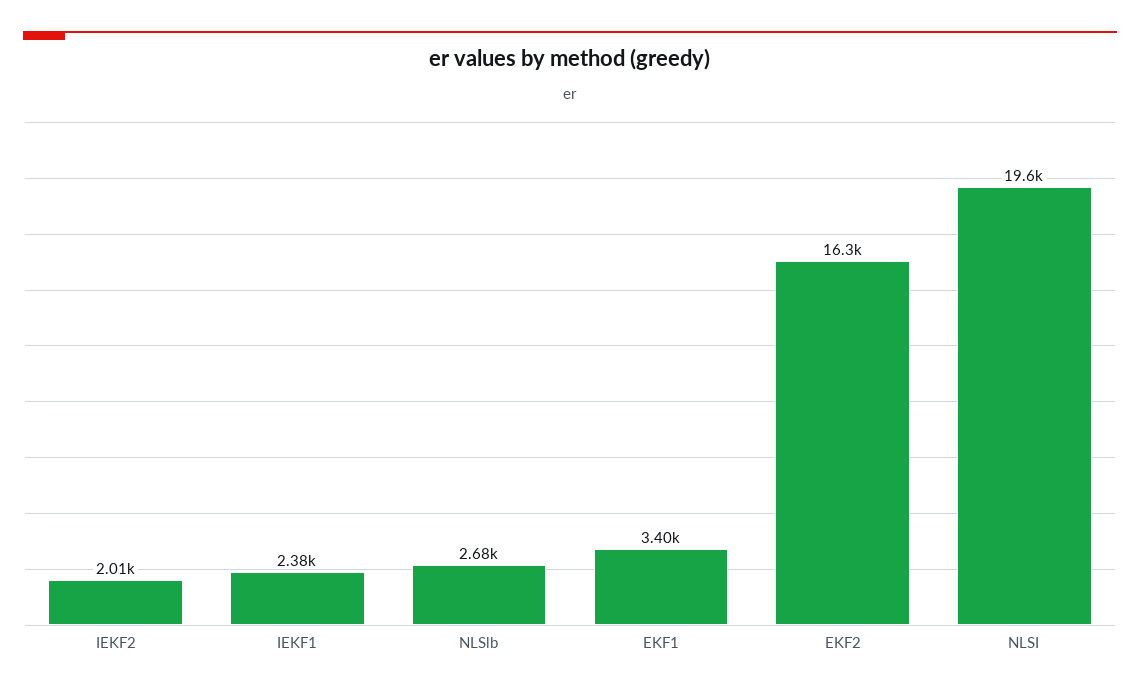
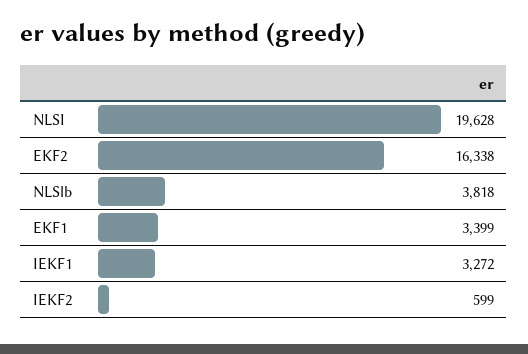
IEKF2: 2010 -> 599
IEKF1: 2380 -> 3272
NLSlb: 2680 -> 3818

